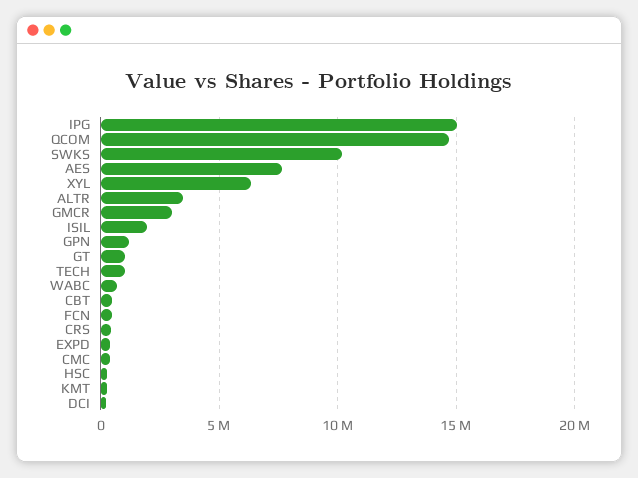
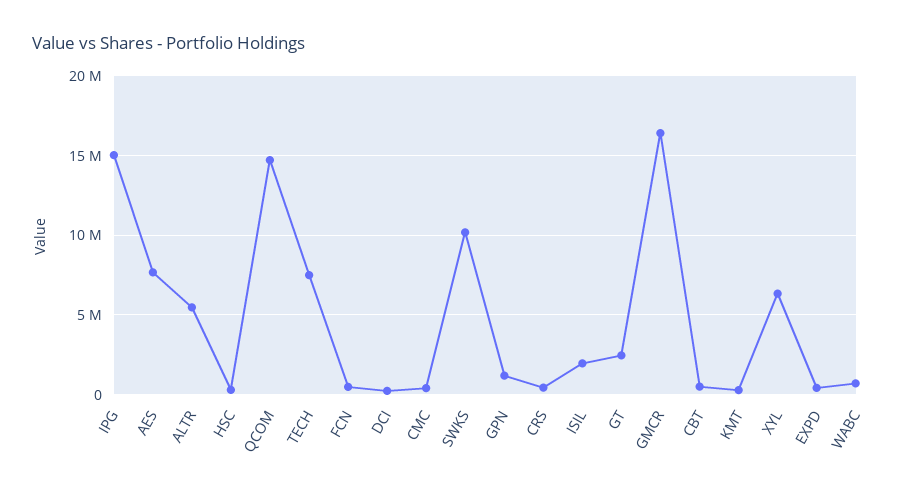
ALTR: 3500000 -> 5500000
GMCR: 3000000 -> 16500000
GT: 1000000 -> 2500000
TECH: 1000000 -> 7500000

